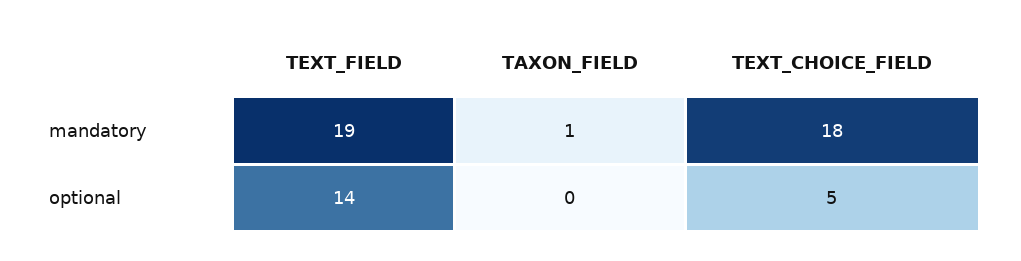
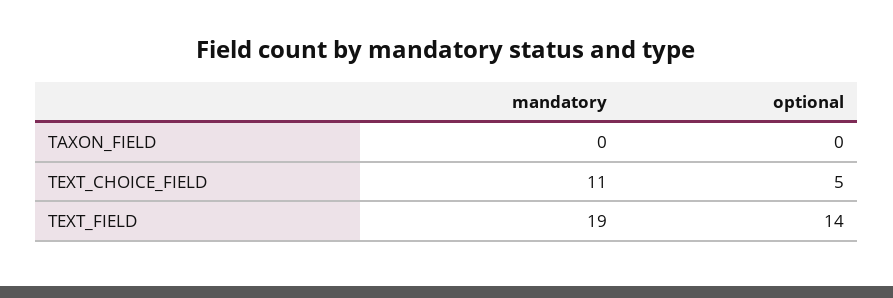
TAXON_FIELD, mandatory: 1 -> 0
TEXT_CHOICE_FIELD, mandatory: 18 -> 11

